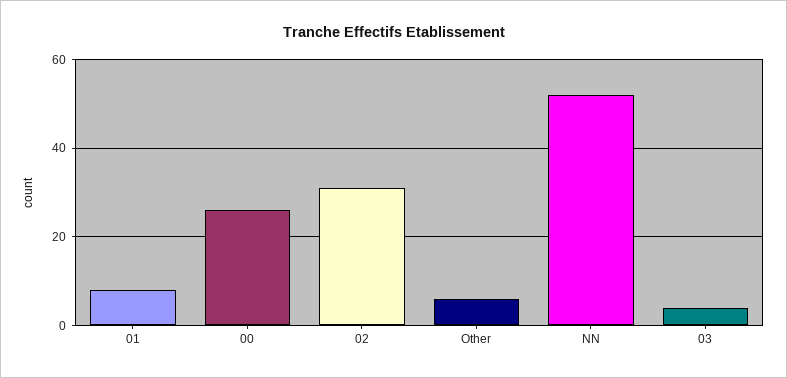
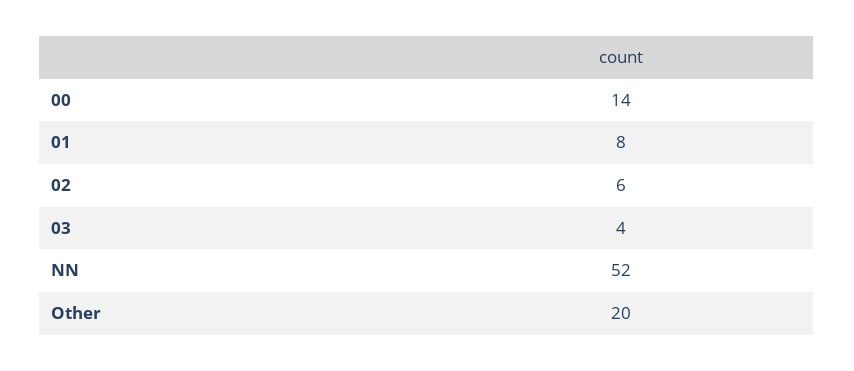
00: 25 -> 14
02: 30 -> 6
Other: 5 -> 20

